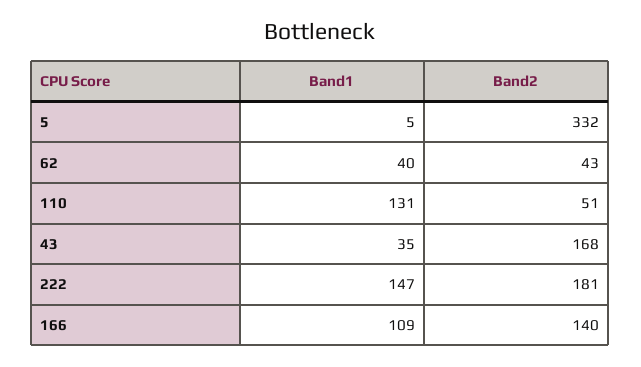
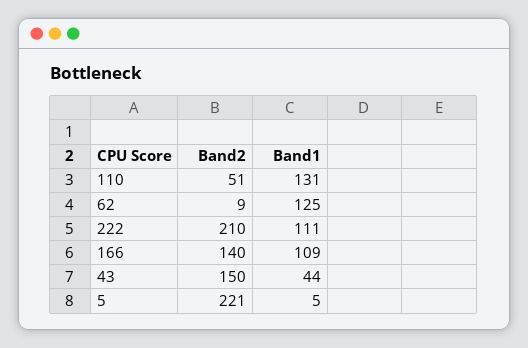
Band2, 5: 332 -> 221
Band1, 62: 40 -> 125
Band2, 62: 43 -> 9
Band1, 43: 35 -> 44
Band2, 43: 168 -> 150
Band1, 222: 147 -> 111
Band2, 222: 181 -> 210

